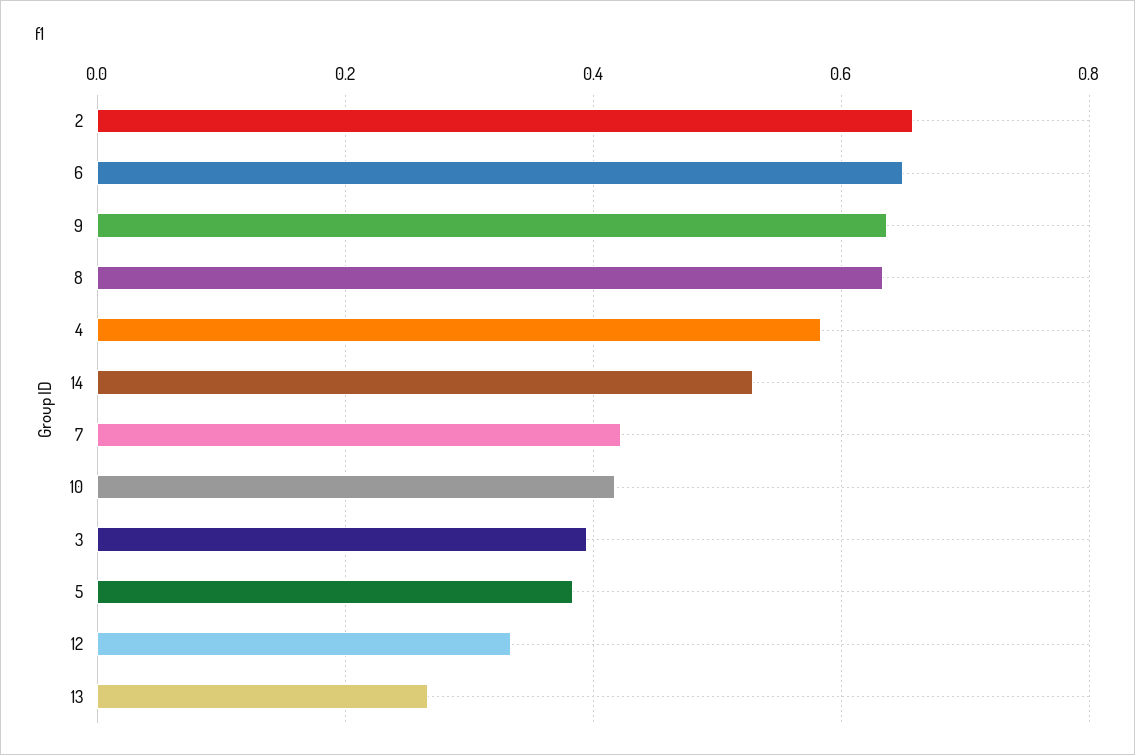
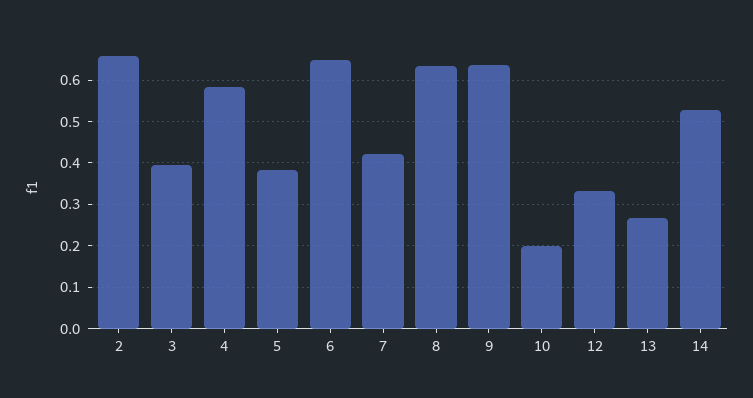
10: 0.42 -> 0.2

